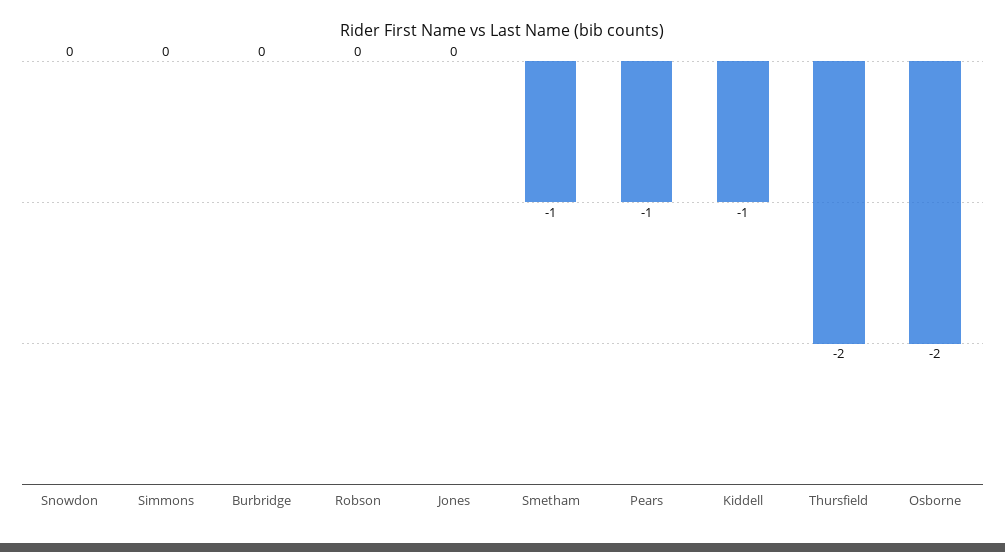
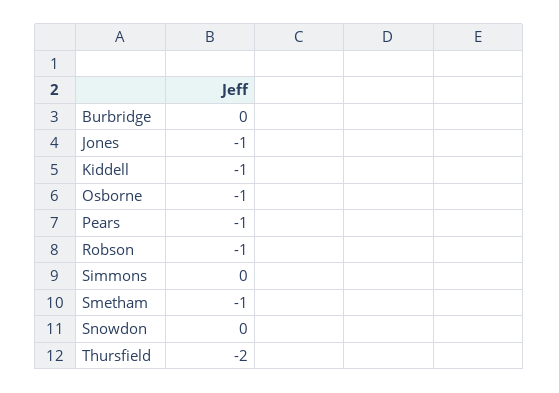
Robson: 0 -> -1
Jones: 0 -> -1
Osborne: -2 -> -1

